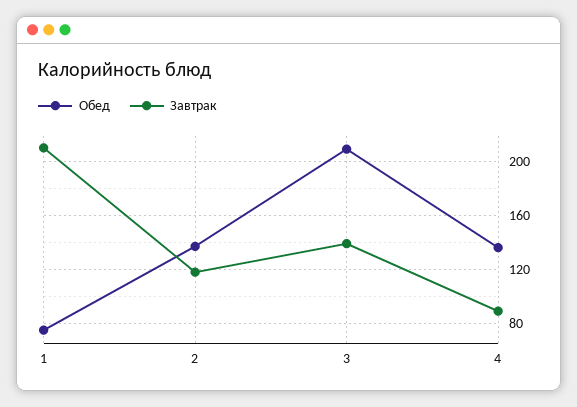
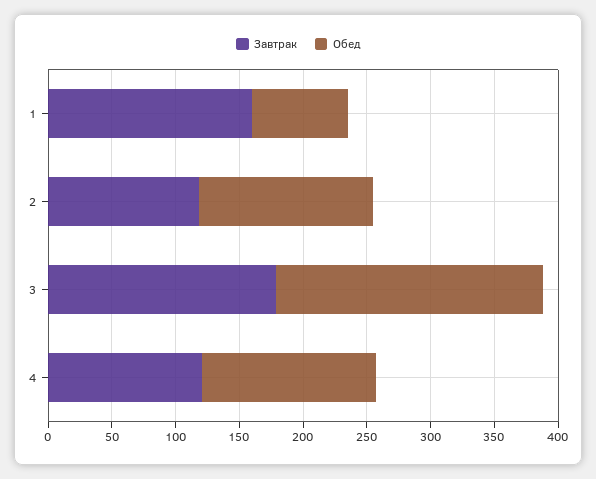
Завтрак, 1: 210 -> 160
Завтрак, 3: 140 -> 180
Завтрак, 4: 90 -> 120

